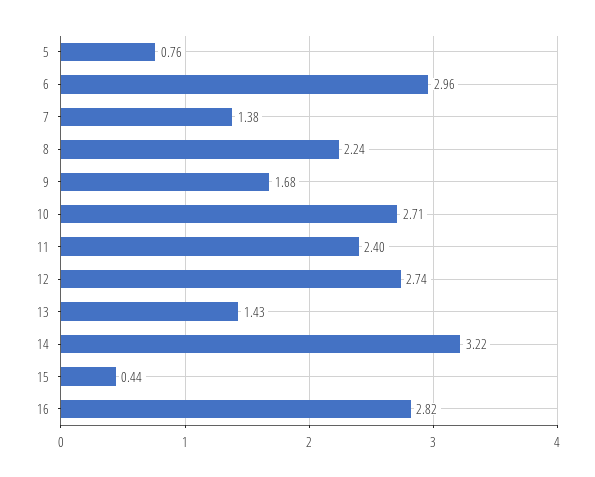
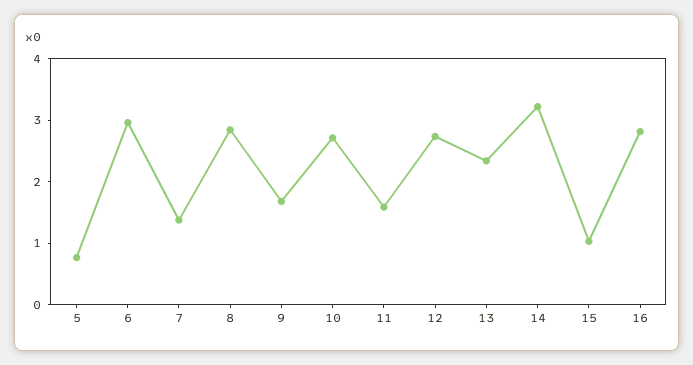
8: 2.24 -> 2.8
11: 2.4 -> 1.6
13: 1.43 -> 2.4
15: 0.44 -> 1

